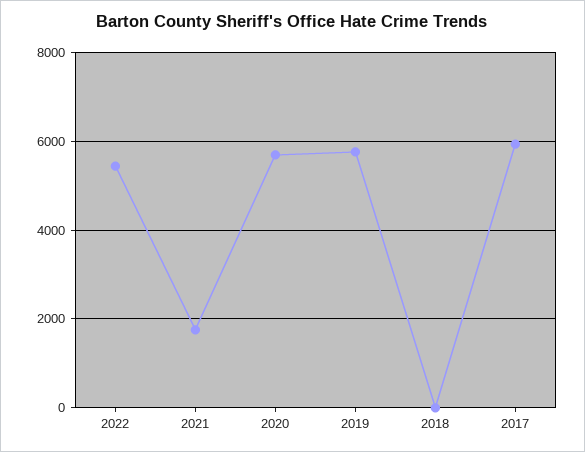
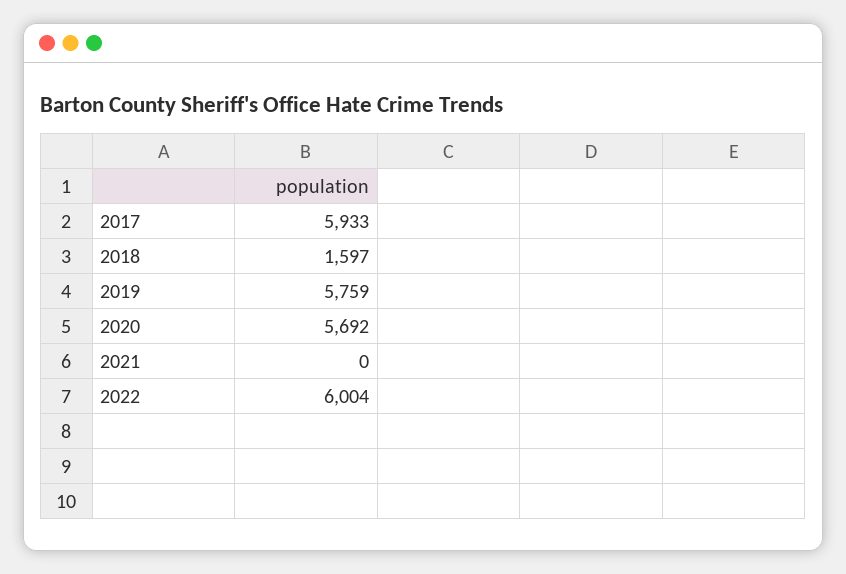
2022: 5400 -> 6004
2021: 1800 -> 0
2018: 0 -> 1597

